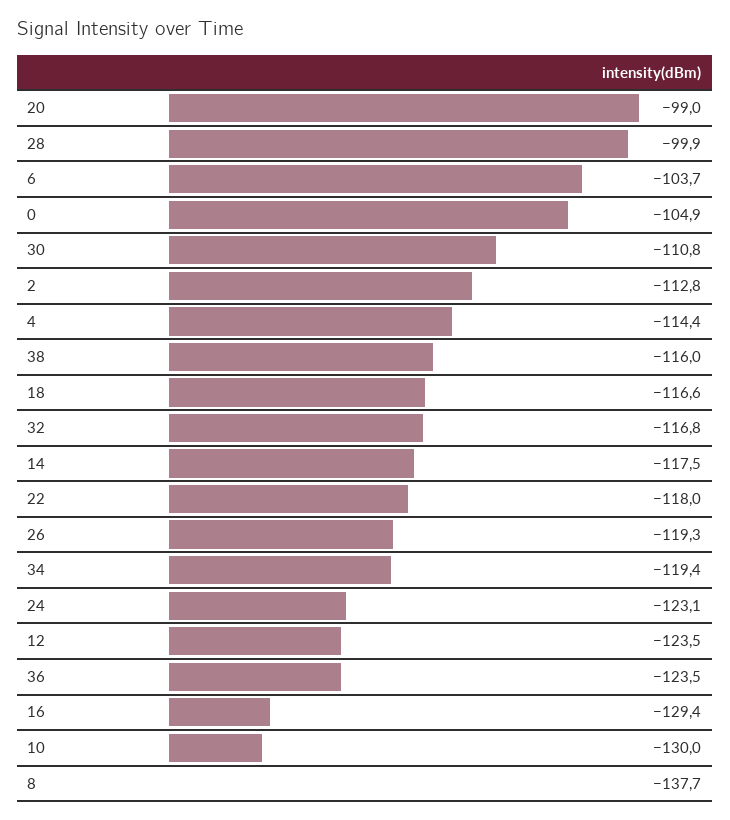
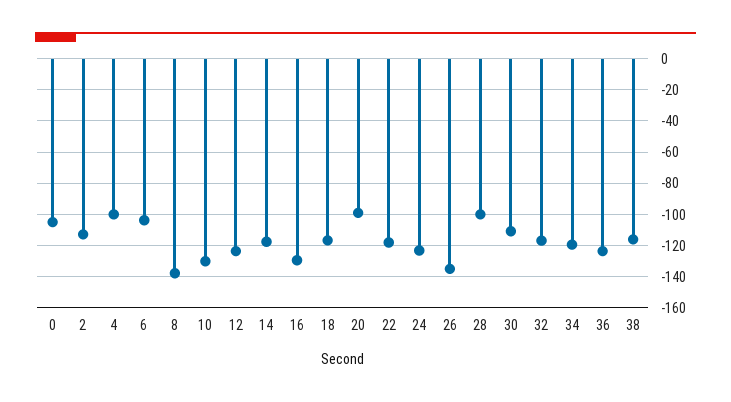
4: -114.4 -> -100
26: -119.3 -> -135

